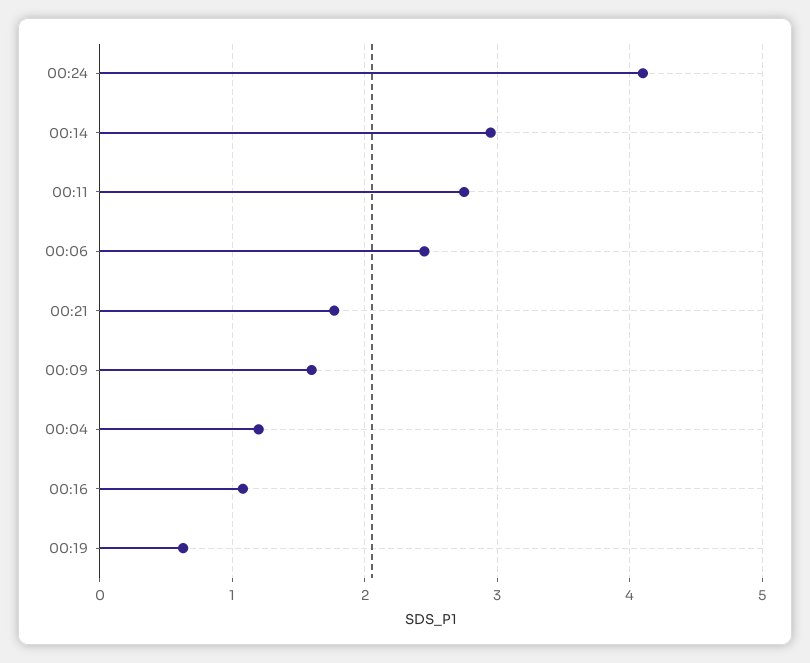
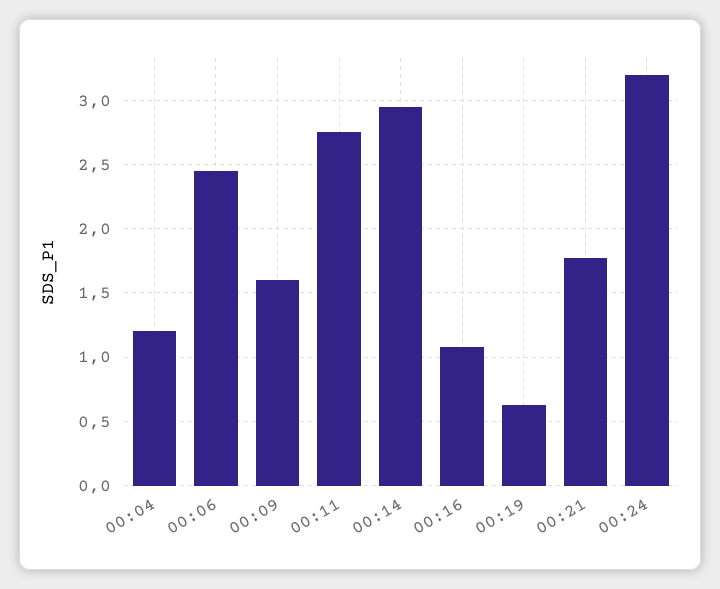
00:24: 4.1 -> 3.2

